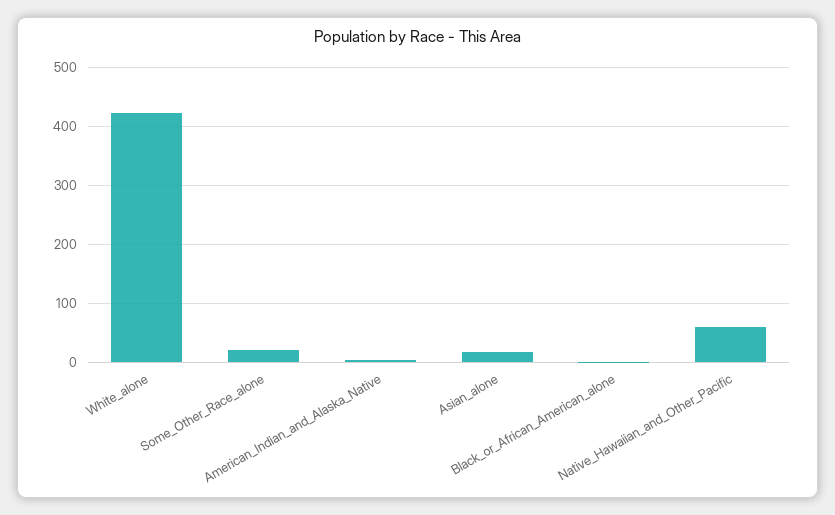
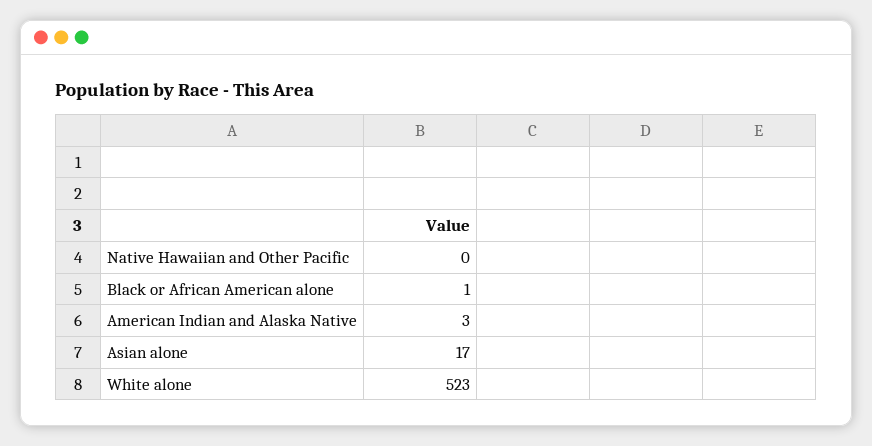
White_alone: 420 -> 523
Some_Other_Race_alone: 20 -> none
Native_Hawaiian_and_Other_Pacific: 60 -> 0

